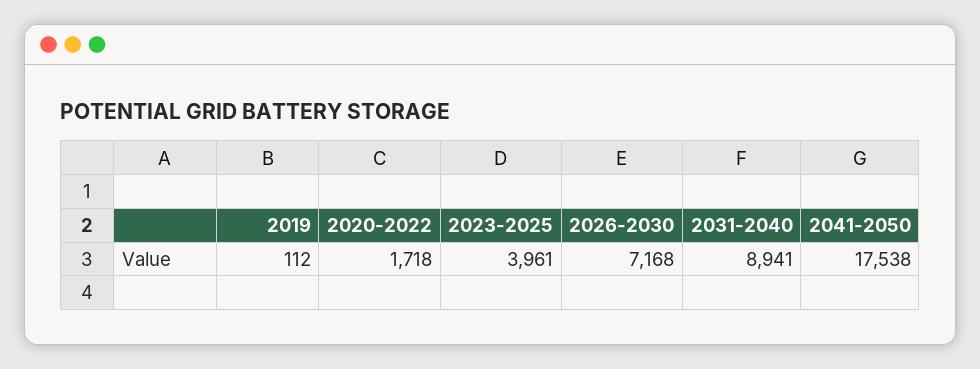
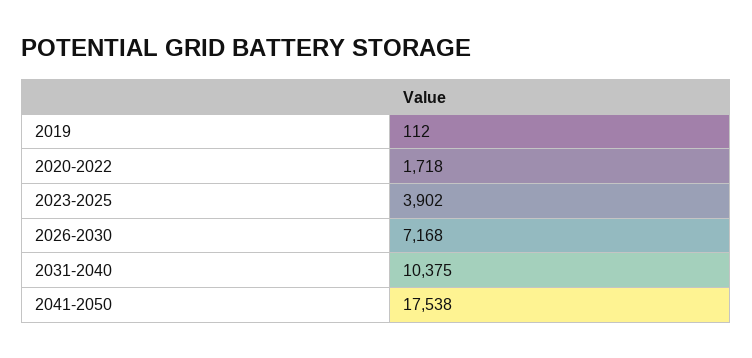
2023-2025: 3961 -> 3902
2031-2040: 8941 -> 10375

